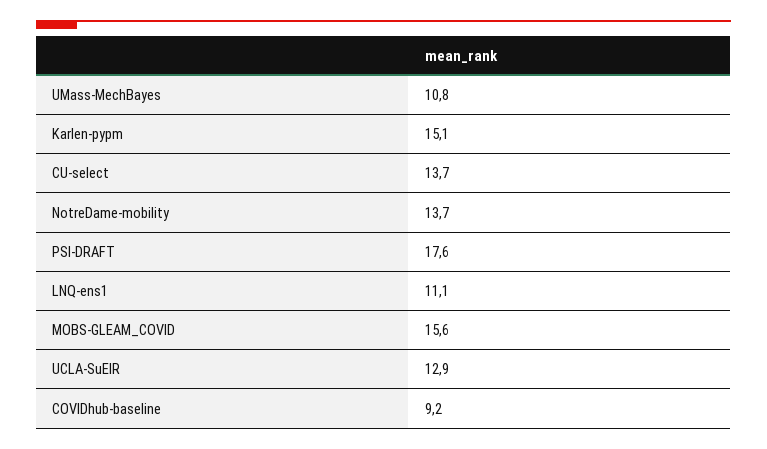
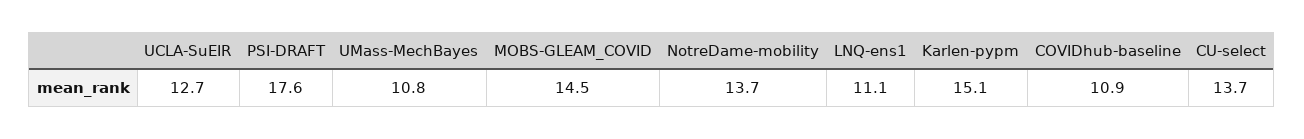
MOBS-GLEAM_COVID: 15.6 -> 14.5
UCLA-SuEIR: 12.9 -> 12.7
COVIDhub-baseline: 9.2 -> 10.9

